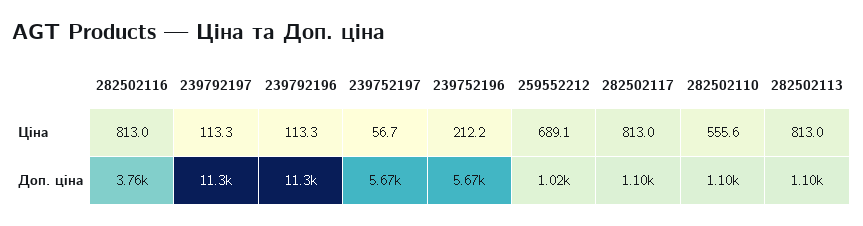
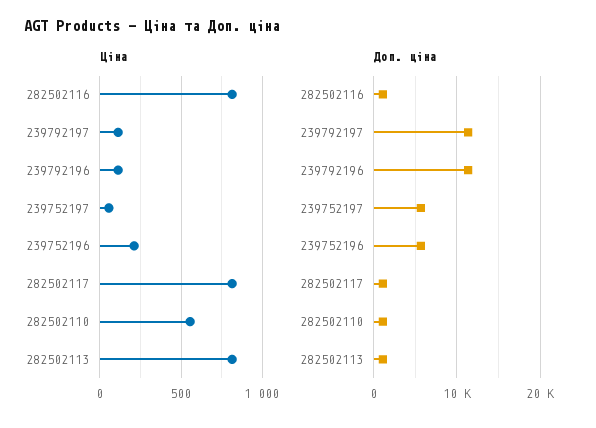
Ціна, 259552212: 689.1 -> none
Доп. ціна, 282502116: 3760 -> 1000
Доп. ціна, 259552212: 1020 -> none

